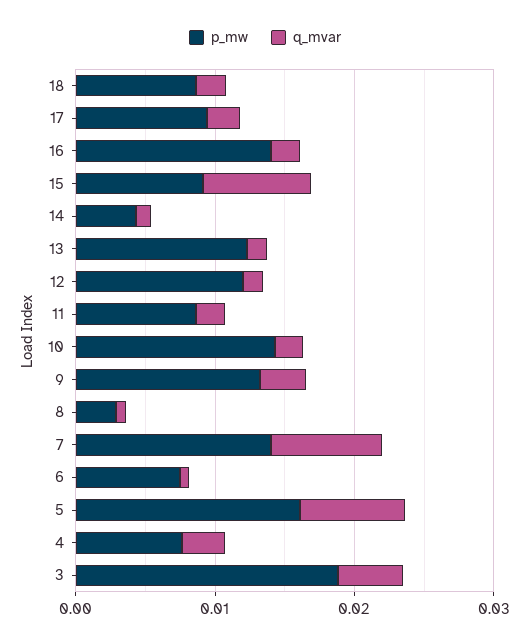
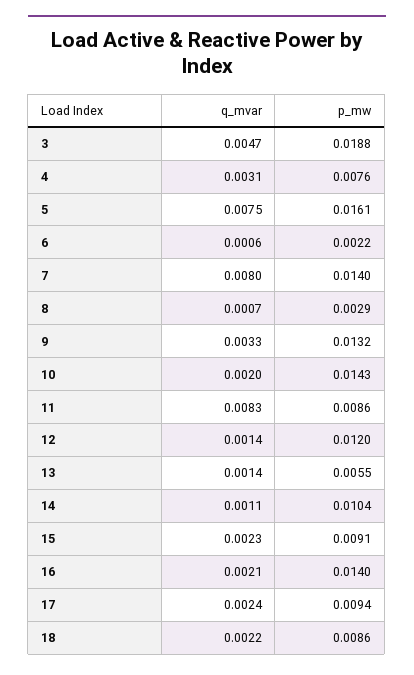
q_mvar, 15: 0.008 -> 0.0023
p_mw, 14: 0.004 -> 0.0104
p_mw, 13: 0.012 -> 0.0055
q_mvar, 11: 0.002 -> 0.0083
p_mw, 6: 0.008 -> 0.0022

